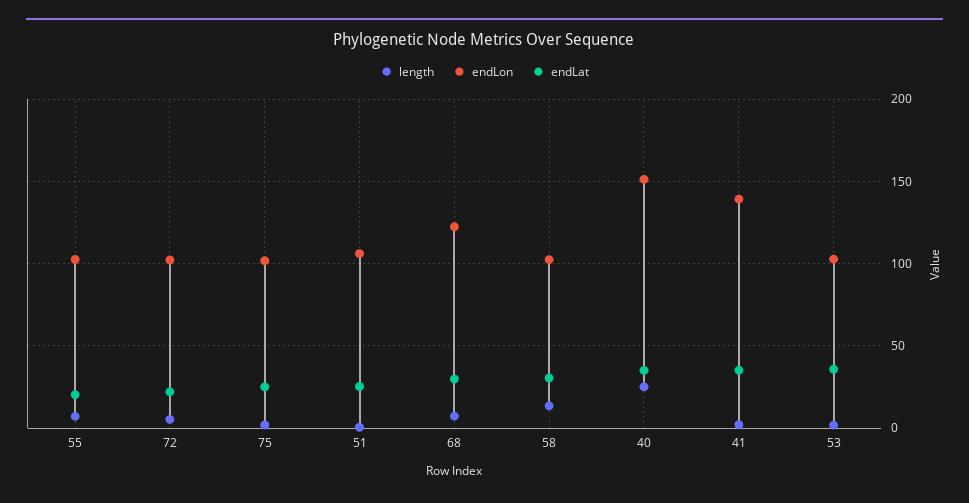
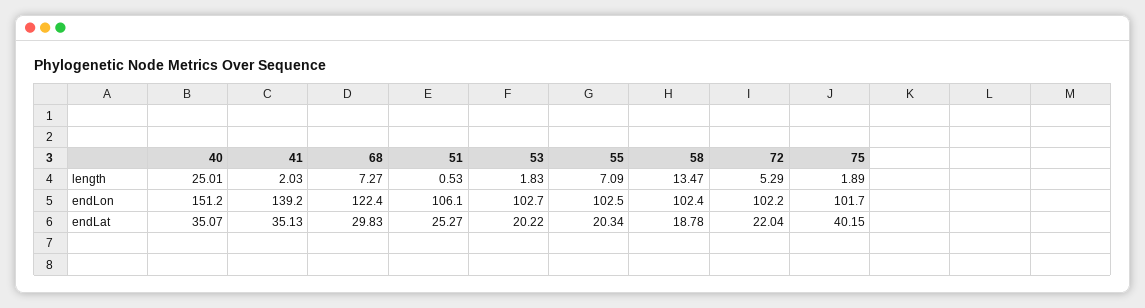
endLat, 75: 25 -> 40.15
endLat, 58: 30 -> 18.78
endLat, 53: 35 -> 20.22

